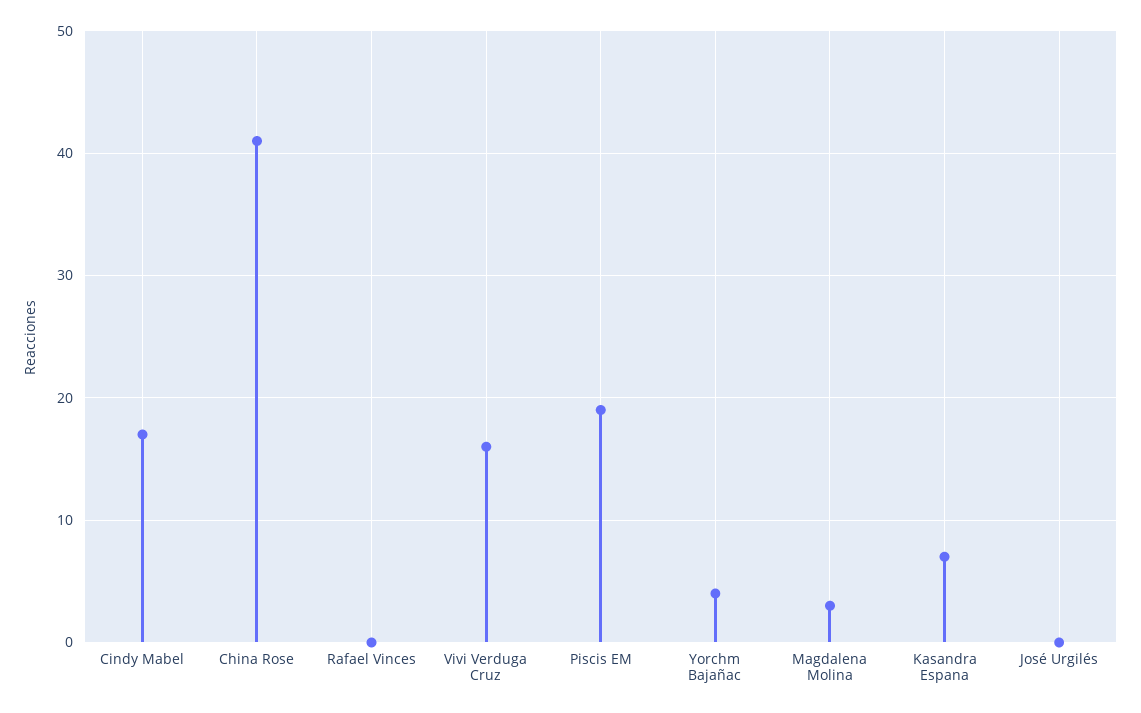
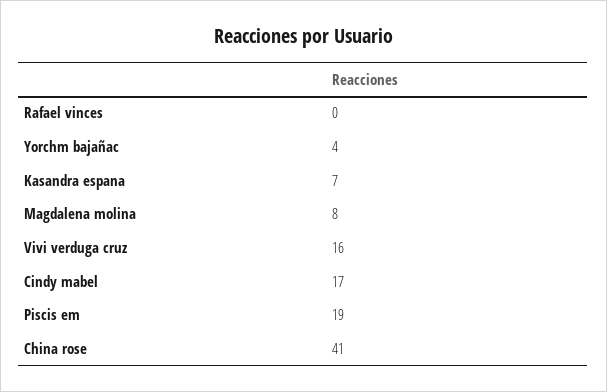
Magdalena Molina: 3 -> 8
José Urgilés: 0 -> none

